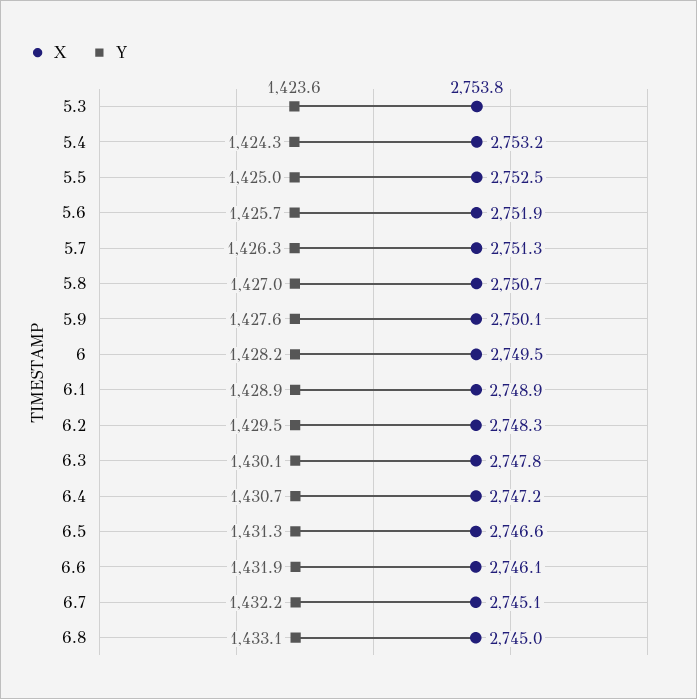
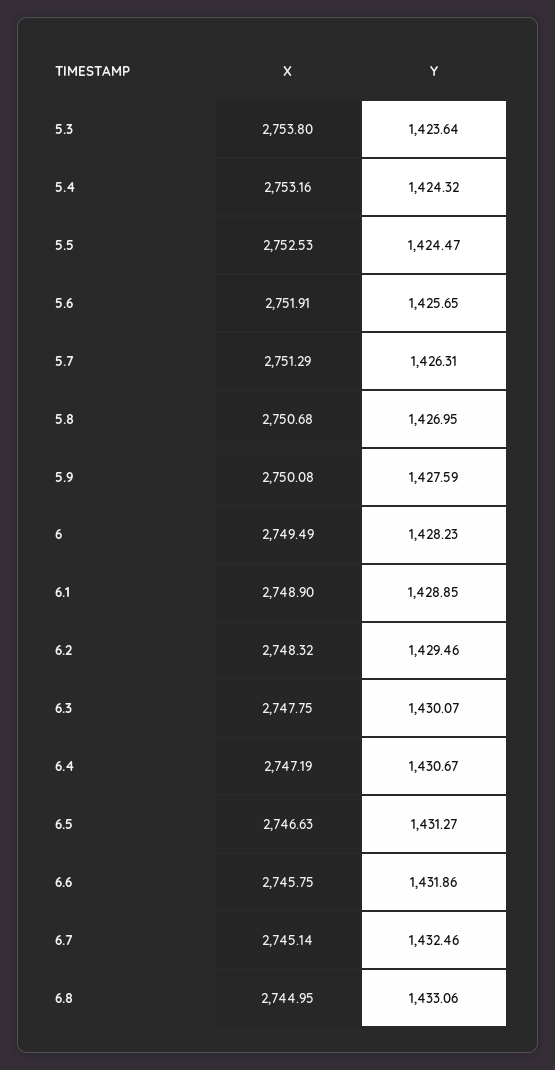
Y, 5.5: 1425 -> 1424.47
X, 6.6: 2746.1 -> 2745.75
Y, 6.7: 1432.2 -> 1432.46

